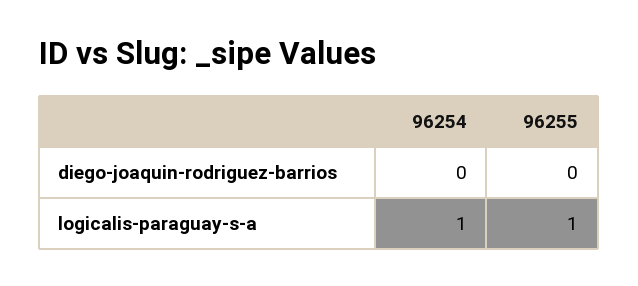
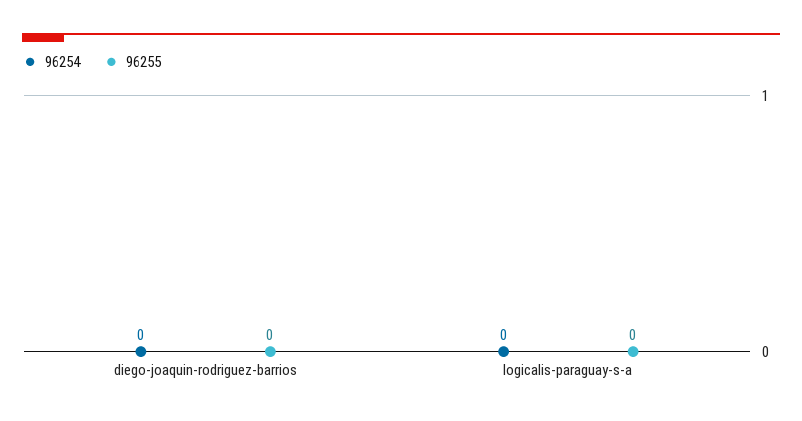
96254, logicalis-paraguay-s-a: 1 -> 0
96255, logicalis-paraguay-s-a: 1 -> 0

